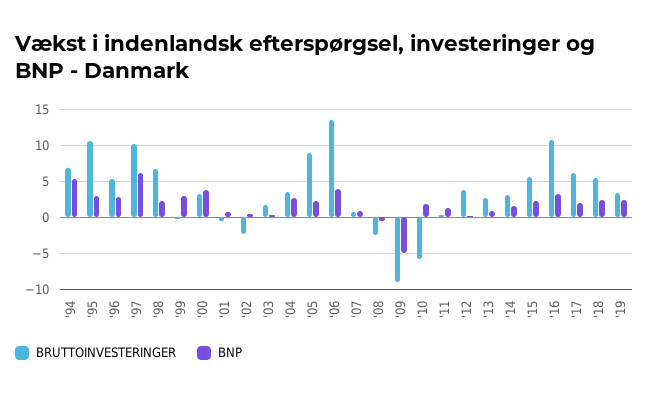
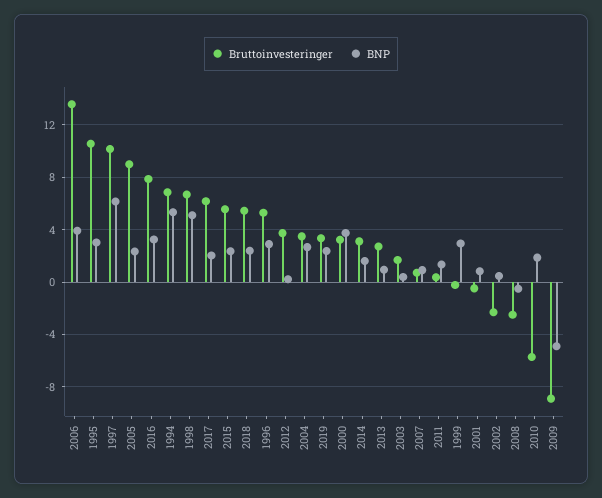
BNP, '98: 2 -> 5
BRUTTOINVESTERINGER, '16: 11 -> 8

